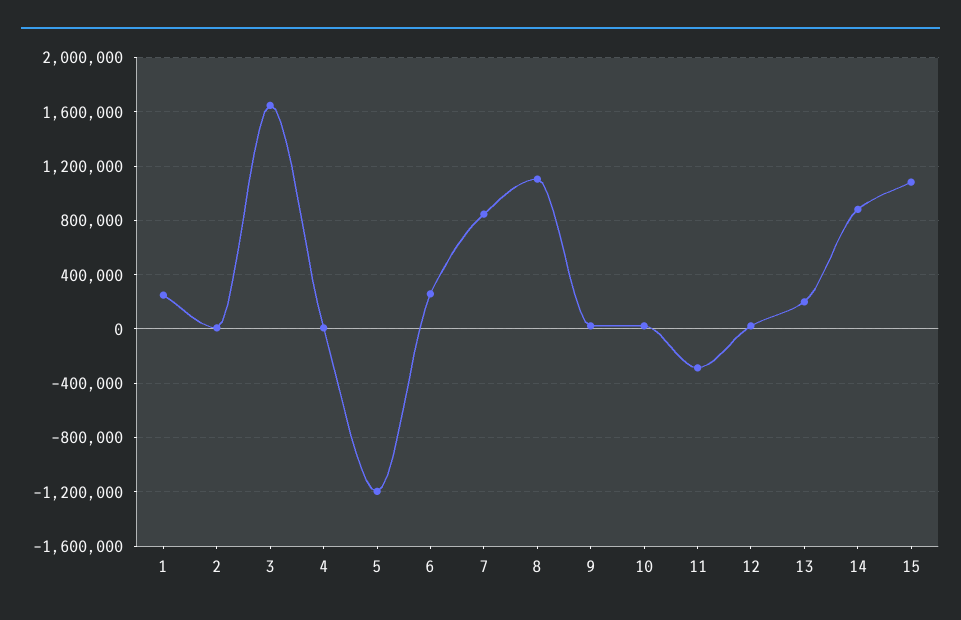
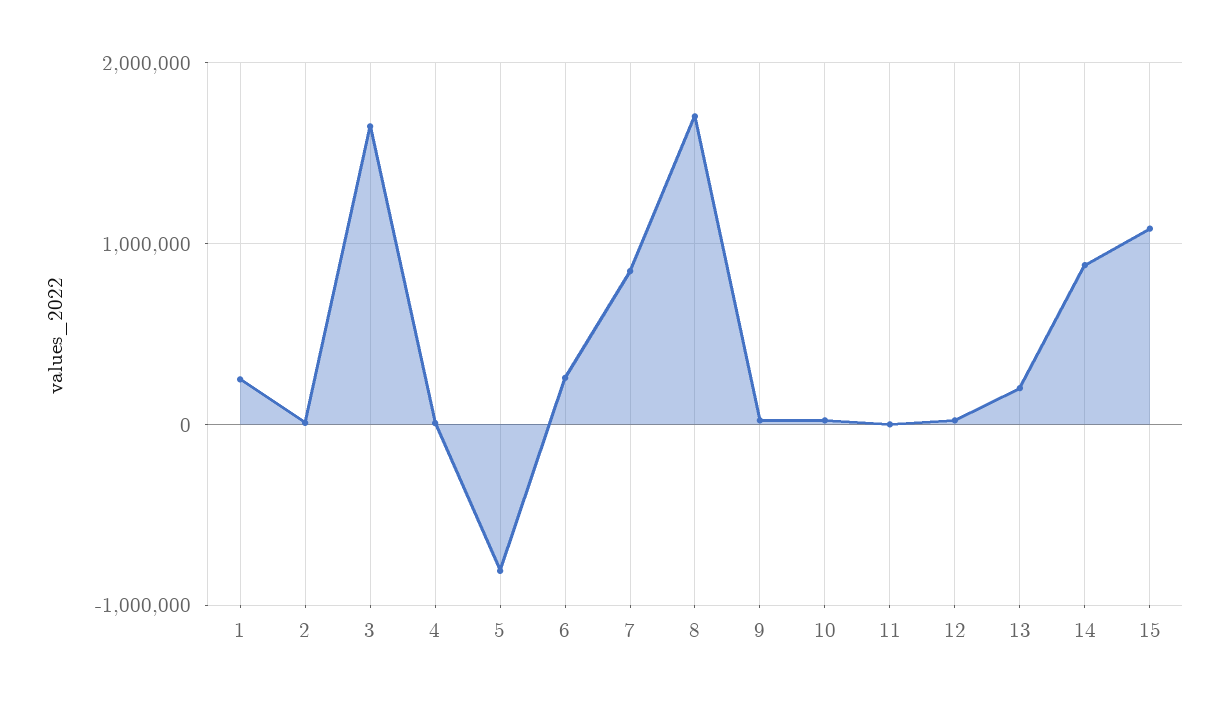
5: -1200000 -> -800000
8: 1100000 -> 1700000
11: -300000 -> 0

